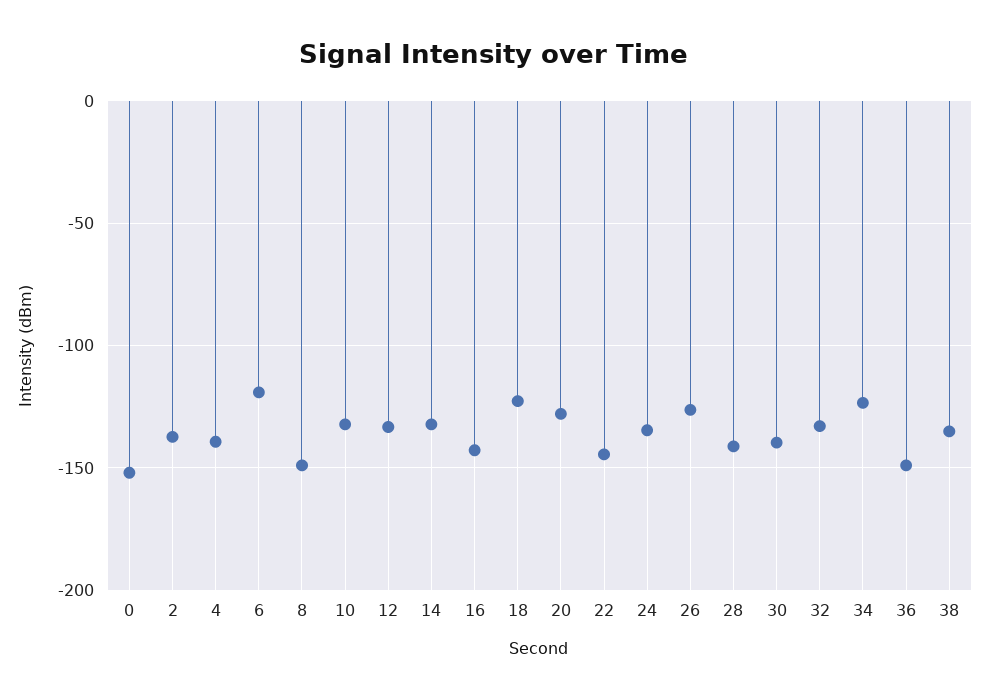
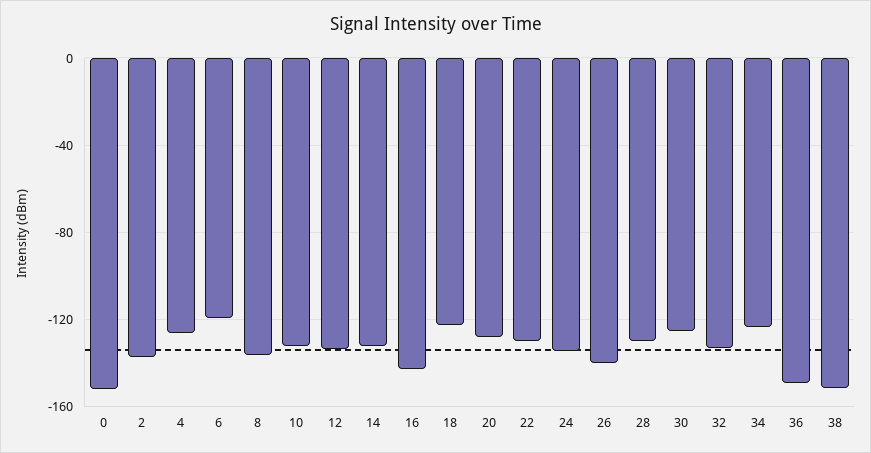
4: -140 -> -125
8: -150 -> -135
22: -145 -> -130
26: -125 -> -140
28: -140 -> -130
30: -140 -> -125
38: -135 -> -150

